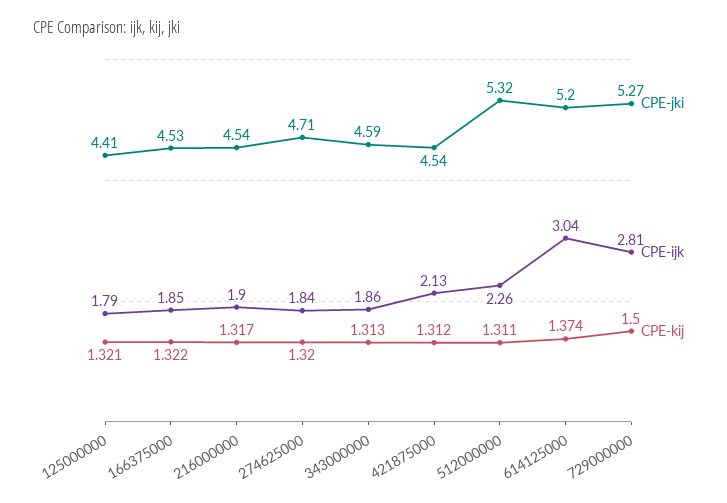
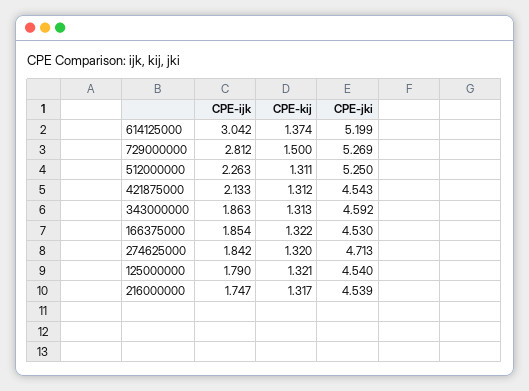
CPE-jki, 125000000: 4.41 -> 4.54
CPE-ijk, 216000000: 1.9 -> 1.747
CPE-jki, 512000000: 5.32 -> 5.25

